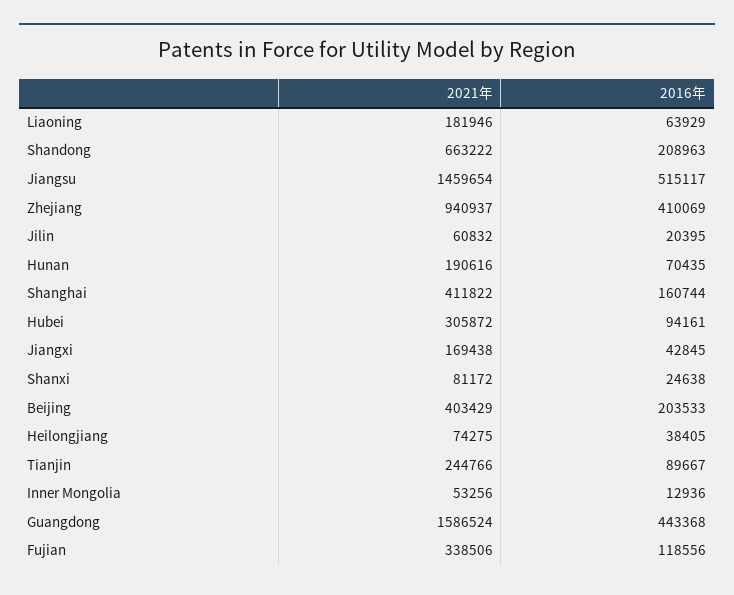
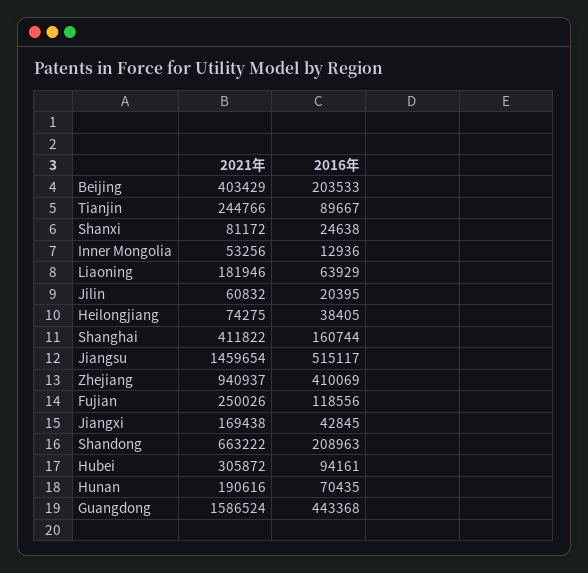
2021年, Fujian: 338506 -> 250026

